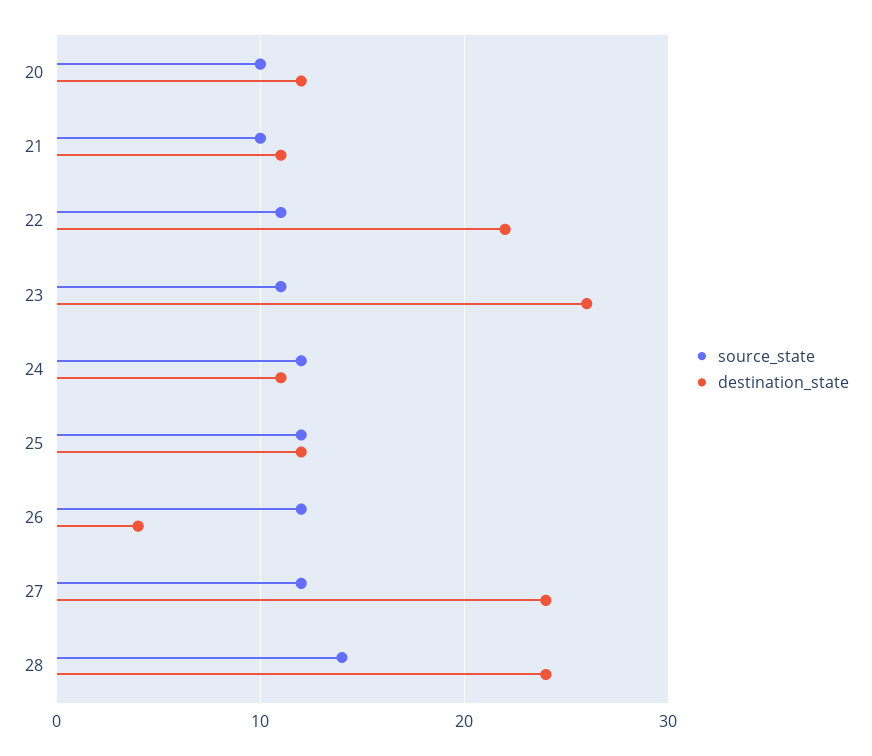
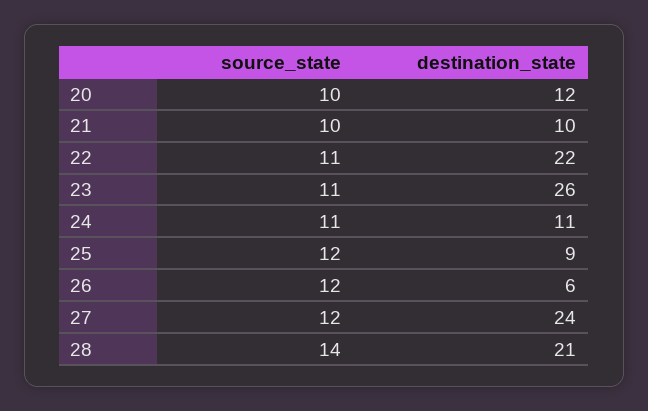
destination_state, 21: 11 -> 10
source_state, 24: 12 -> 11
destination_state, 25: 12 -> 9
destination_state, 26: 4 -> 6
destination_state, 28: 24 -> 21

